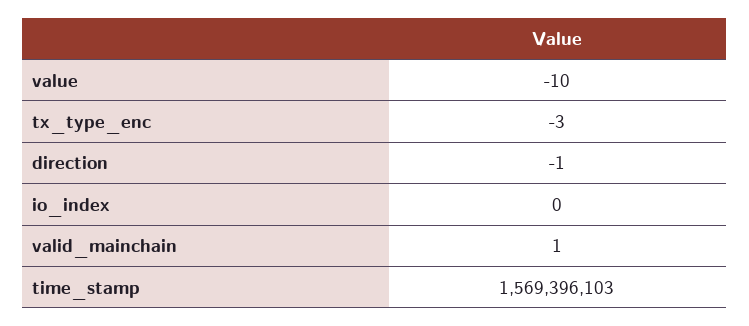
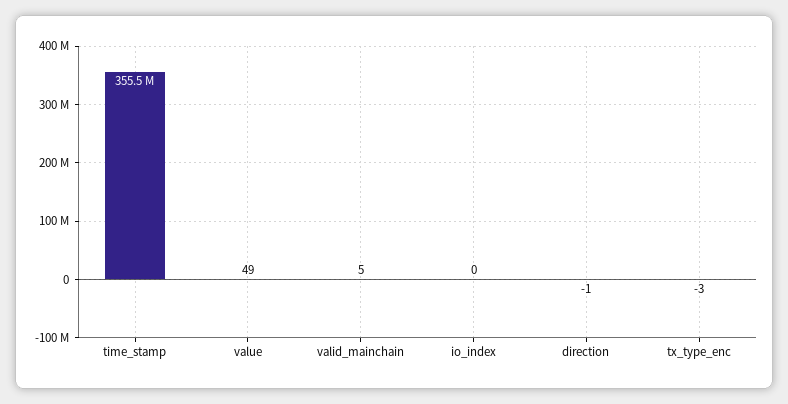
value: -10 -> 49
valid_mainchain: 1 -> 5
time_stamp: 1569396103 -> 355500000

